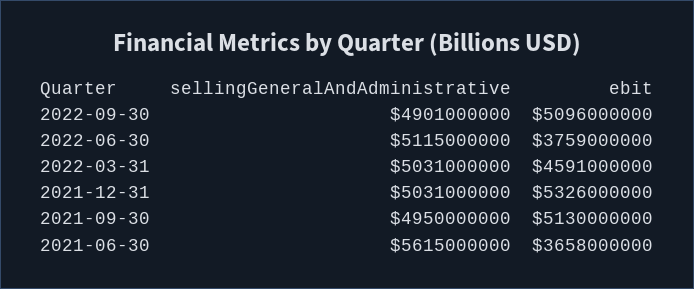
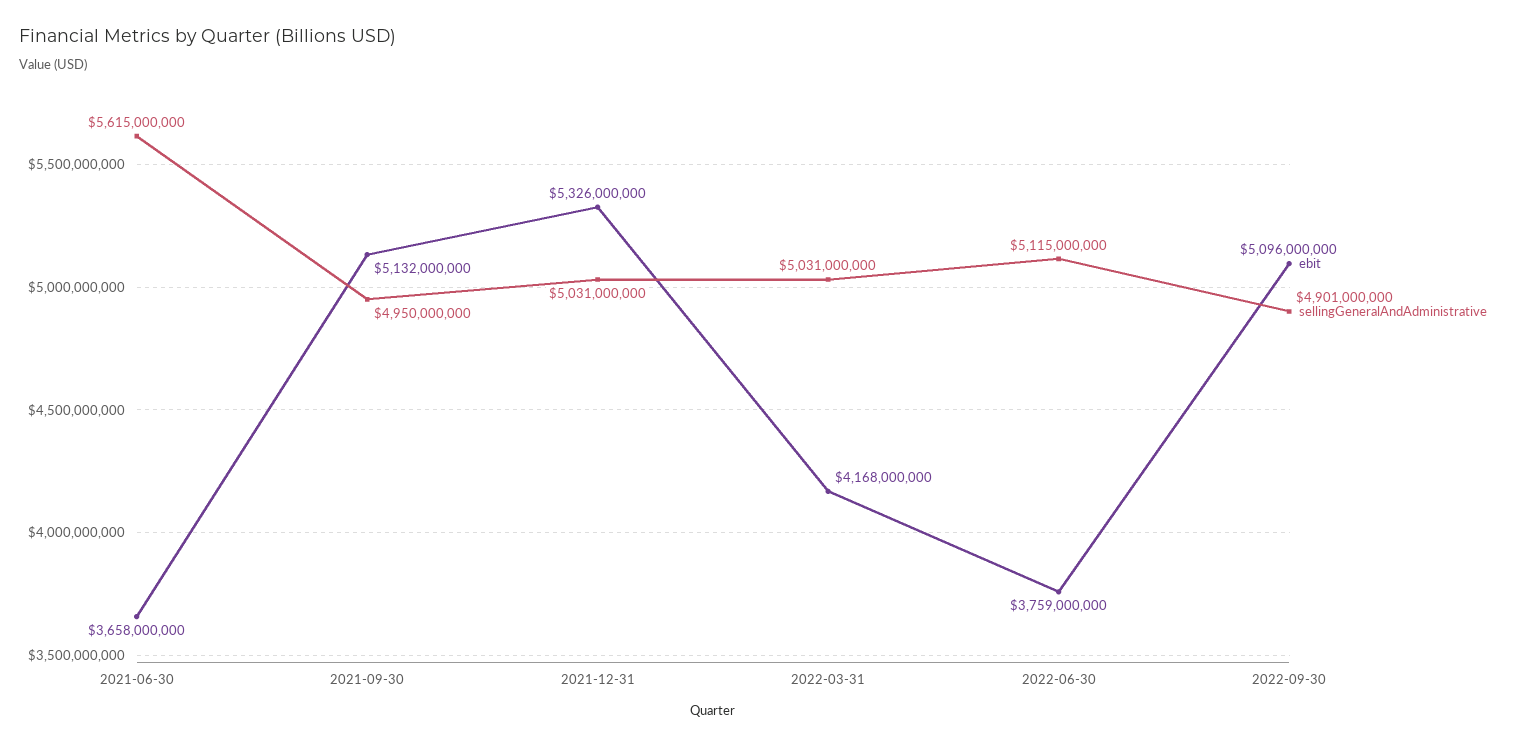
ebit, 2022-03-31: 4591000000 -> 4168000000
ebit, 2021-09-30: 5130000000 -> 5132000000

